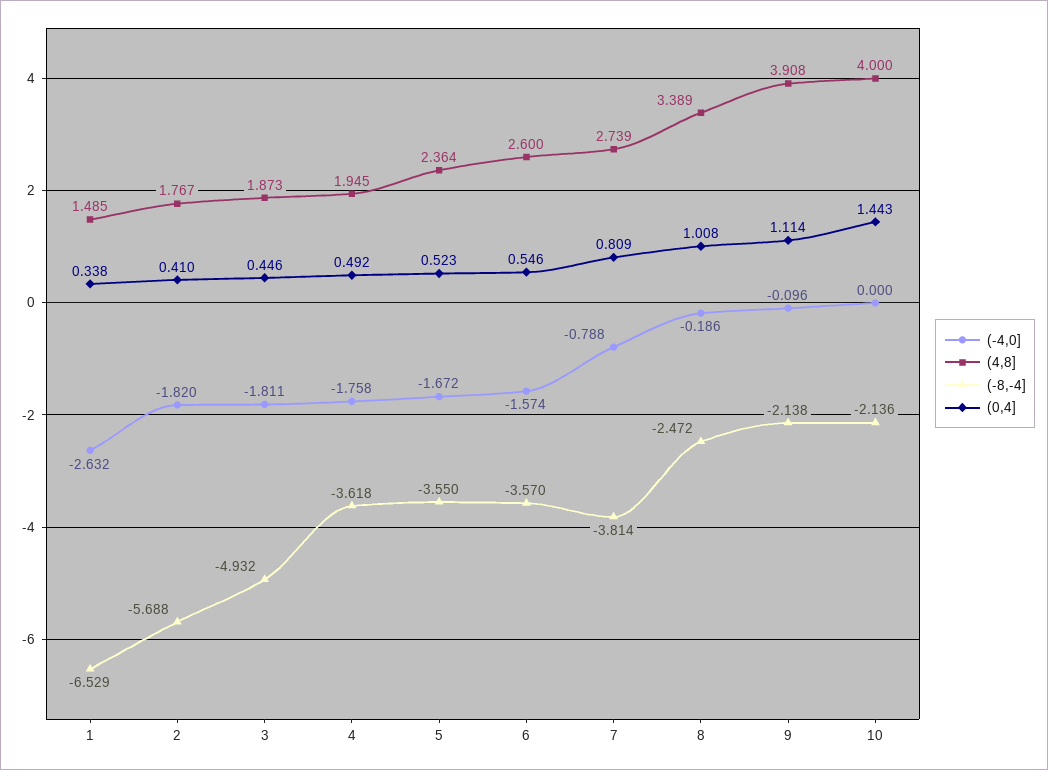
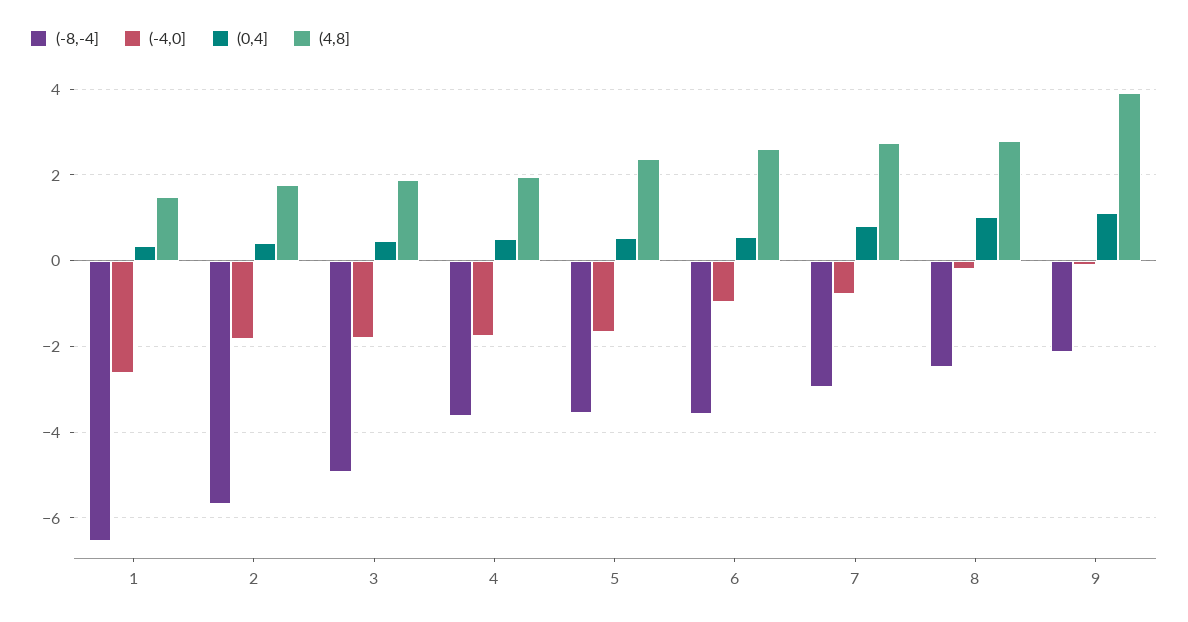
(-4,0], 6: -1.574 -> -1
(-8,-4], 7: -3.814 -> -3
(4,8], 8: 3.389 -> 2.8
(-4,0], 10: 0 -> none
(4,8], 10: 4 -> none
(-8,-4], 10: -2.136 -> none
(0,4], 10: 1.443 -> none

